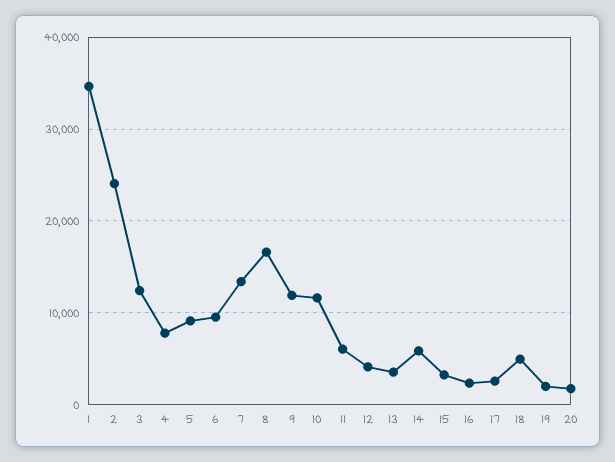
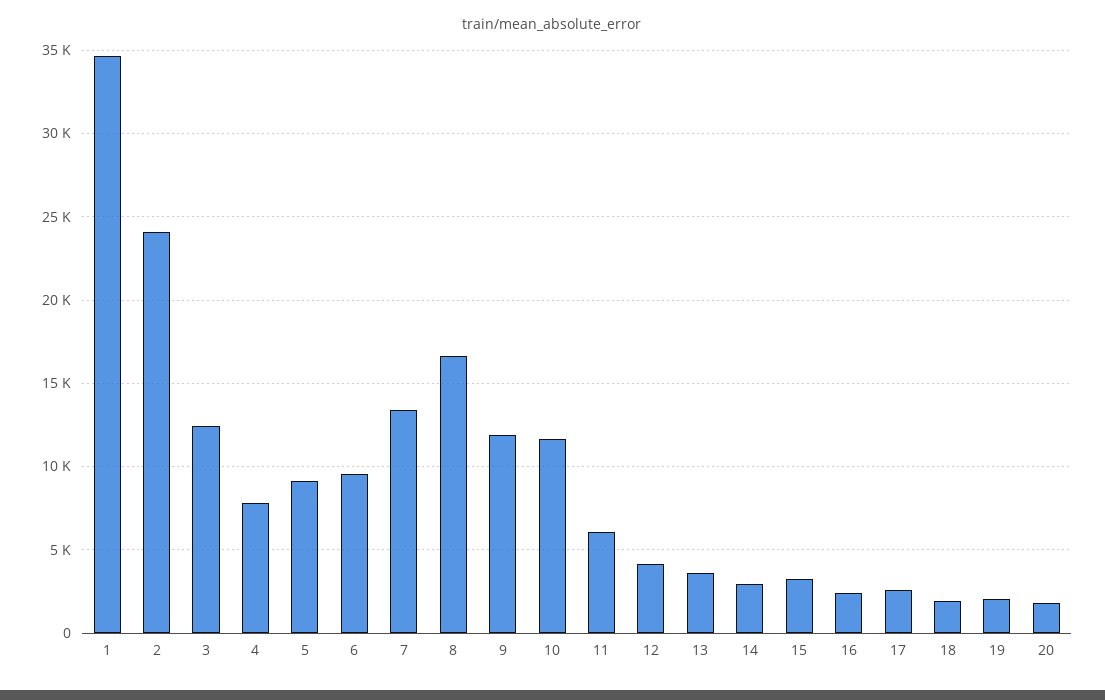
14: 6000 -> 3000
18: 5000 -> 2000

